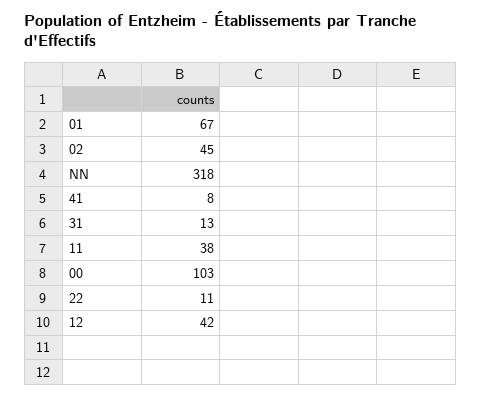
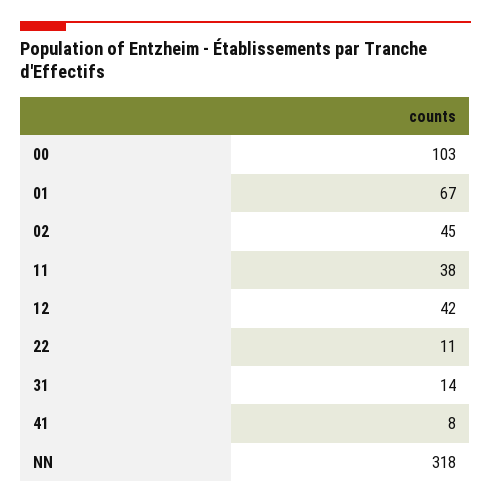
31: 13 -> 14

